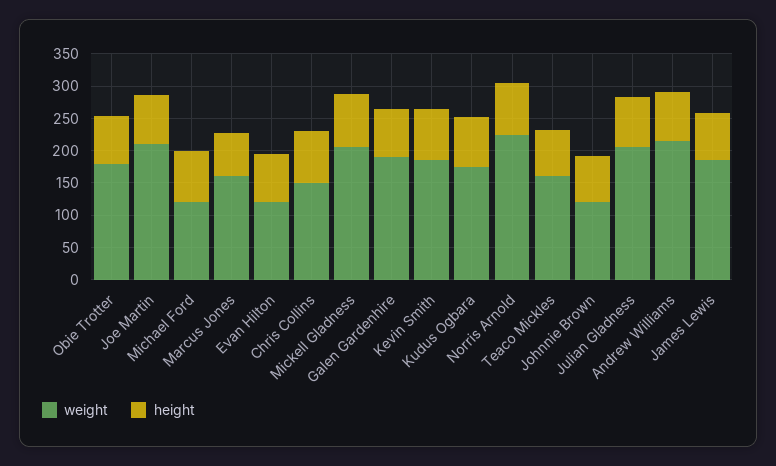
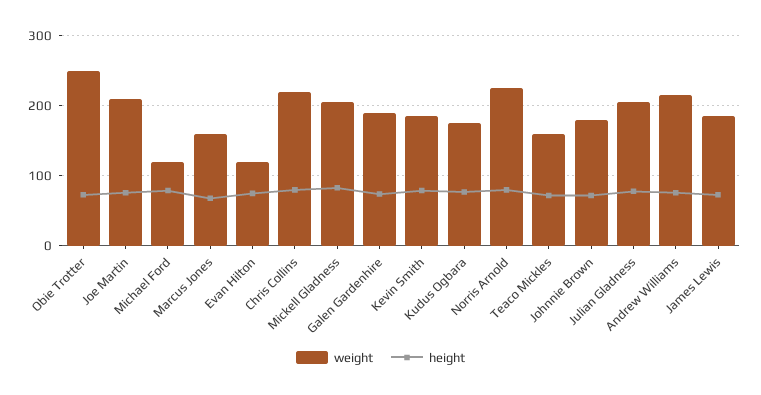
weight, Obie Trotter: 175 -> 250
weight, Chris Collins: 150 -> 220
weight, Johnnie Brown: 125 -> 180

